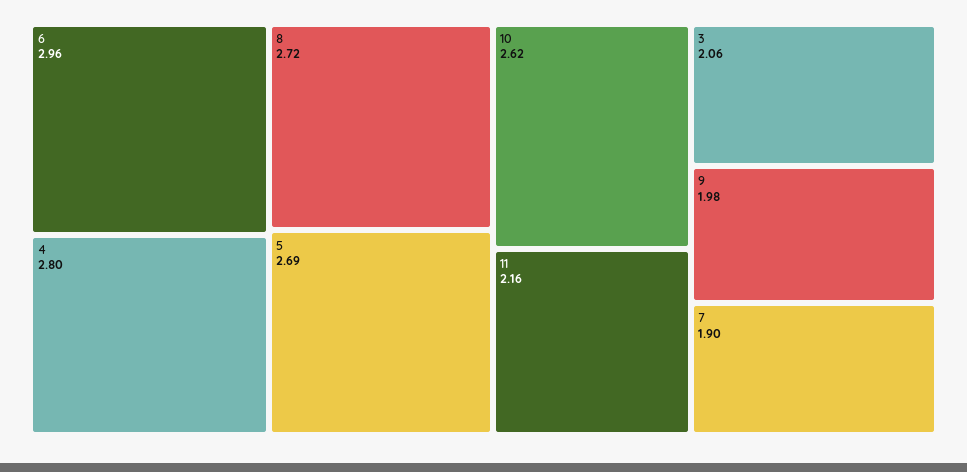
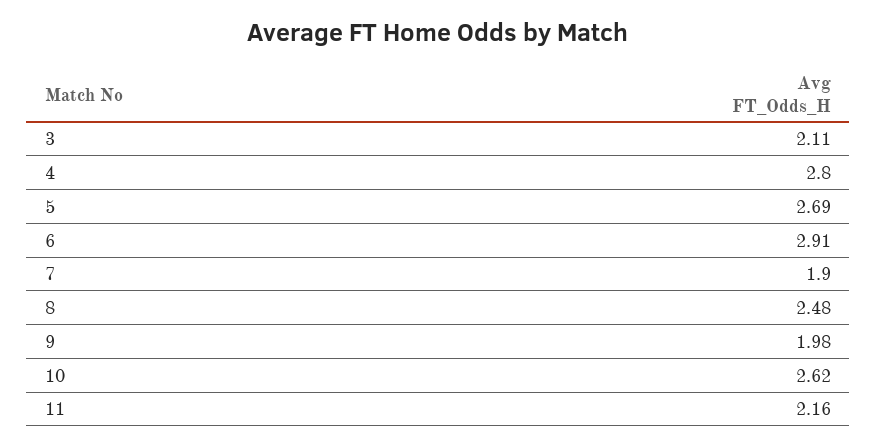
6: 2.96 -> 2.91
8: 2.72 -> 2.48
3: 2.06 -> 2.11

